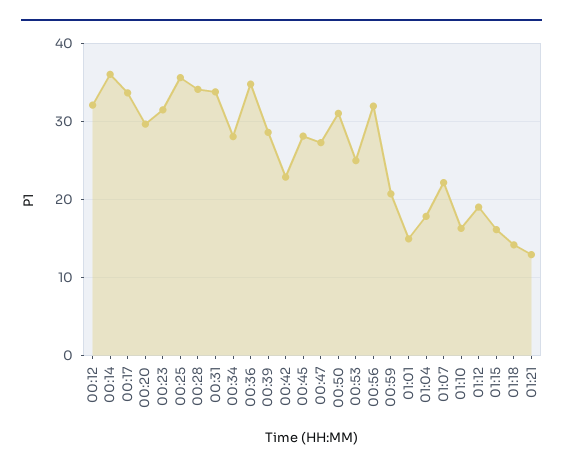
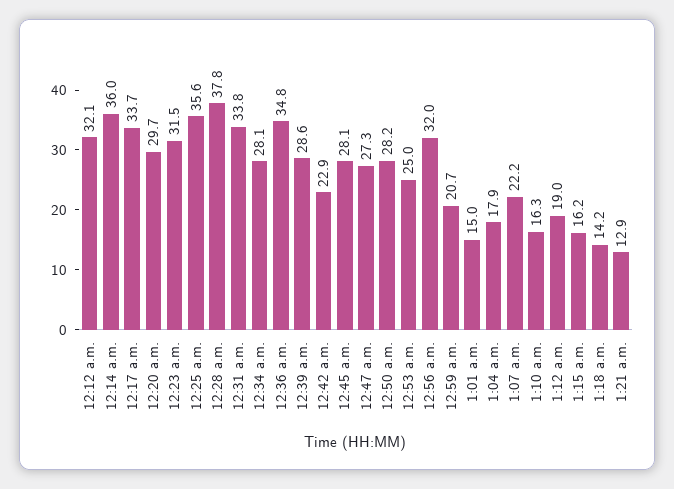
00:28: 34 -> 37.8
00:50: 31 -> 28.2

